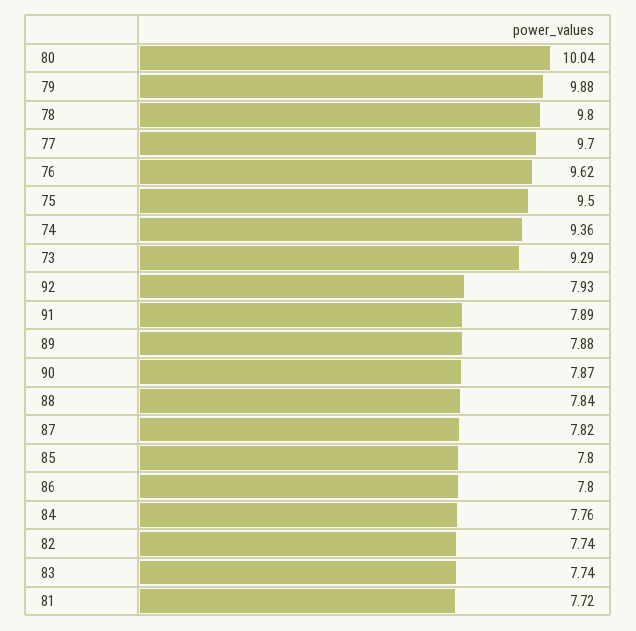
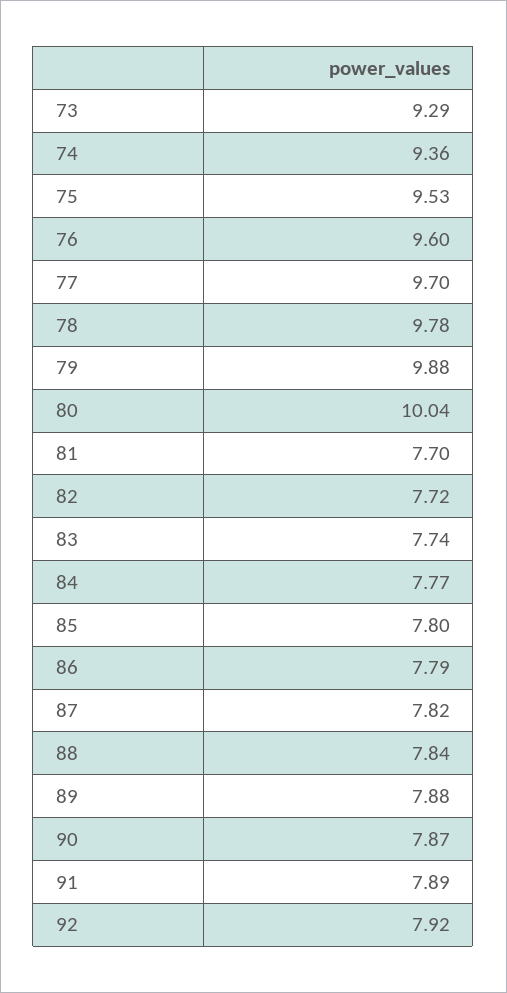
78: 9.8 -> 9.78
76: 9.62 -> 9.6
75: 9.5 -> 9.53
92: 7.93 -> 7.92
86: 7.8 -> 7.79
84: 7.76 -> 7.77
82: 7.74 -> 7.72
81: 7.72 -> 7.7

